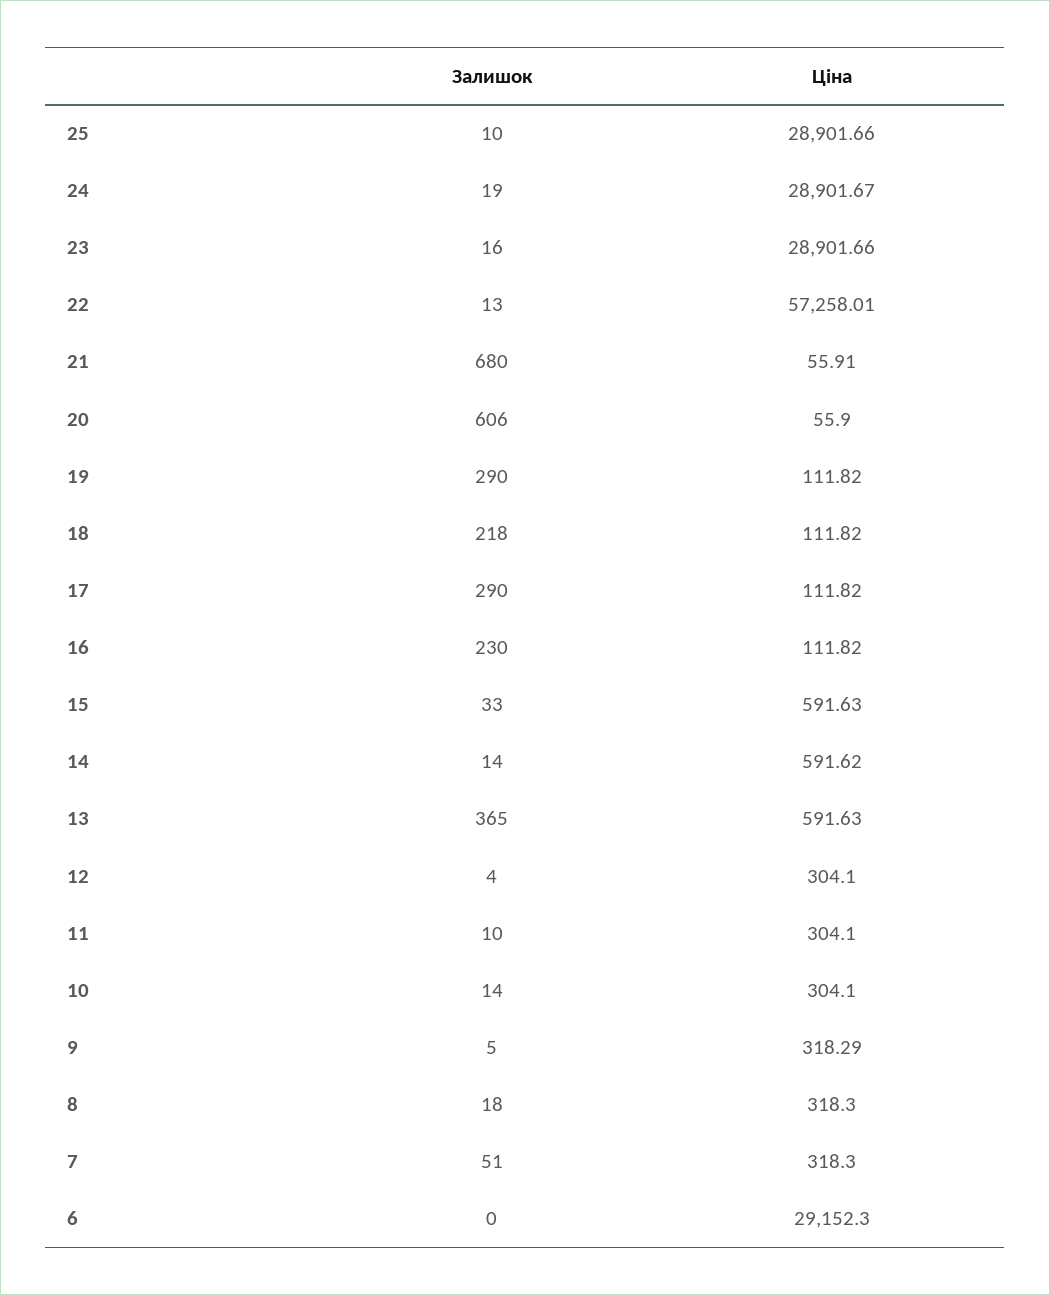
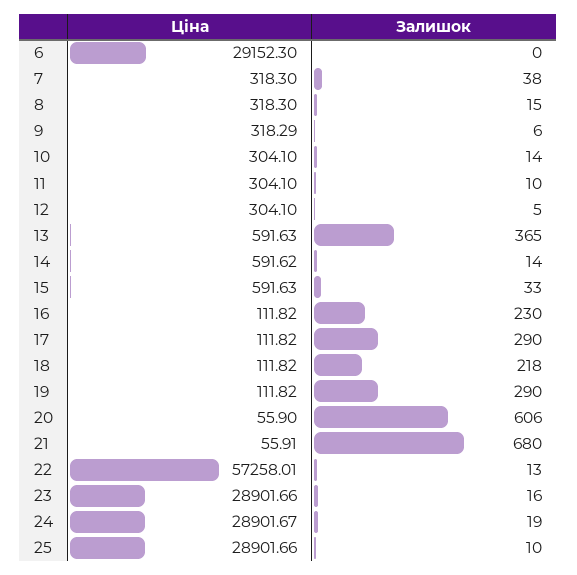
Залишок, 12: 4 -> 5
Залишок, 9: 5 -> 6
Залишок, 8: 18 -> 15
Залишок, 7: 51 -> 38

